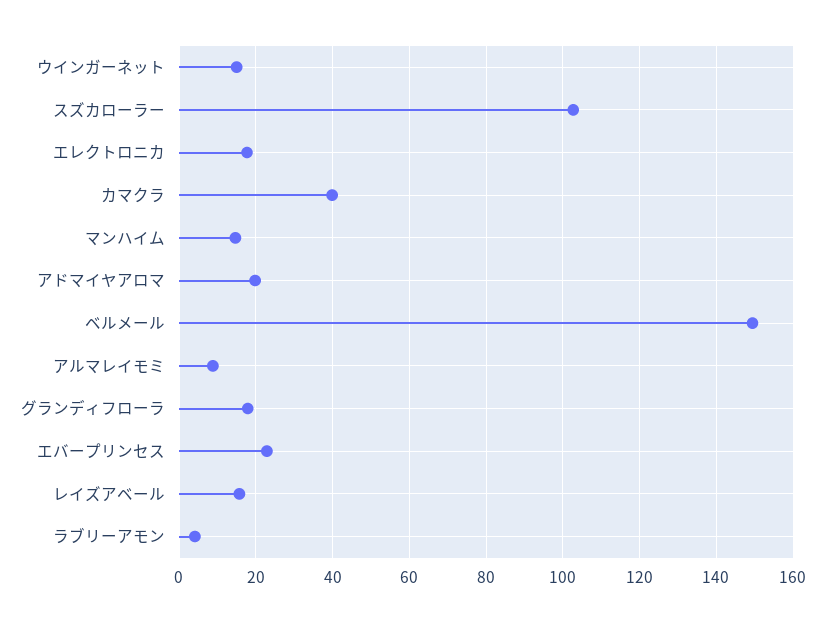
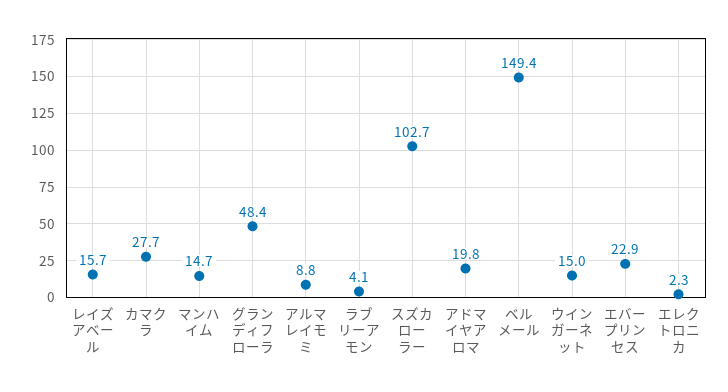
エレクトロニカ: 18 -> 2.3
カマクラ: 40 -> 27.7
グランディフローラ: 18 -> 48.4

